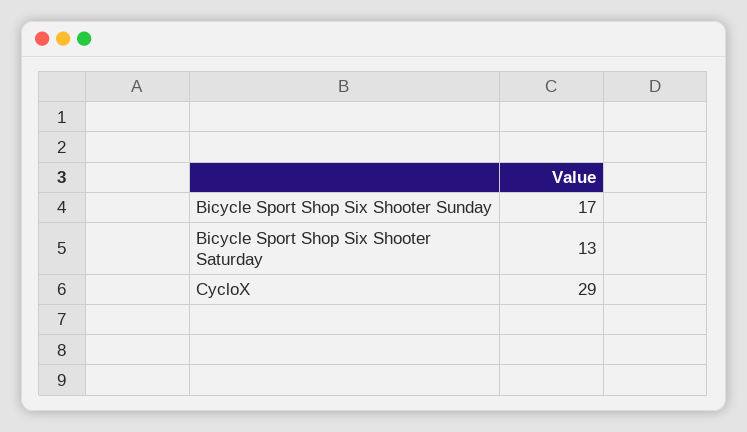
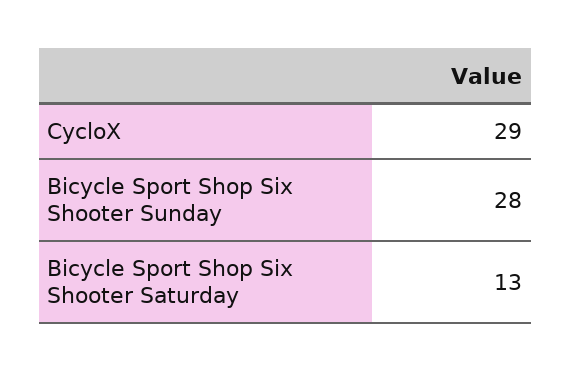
Bicycle Sport Shop Six Shooter Sunday: 17 -> 28

